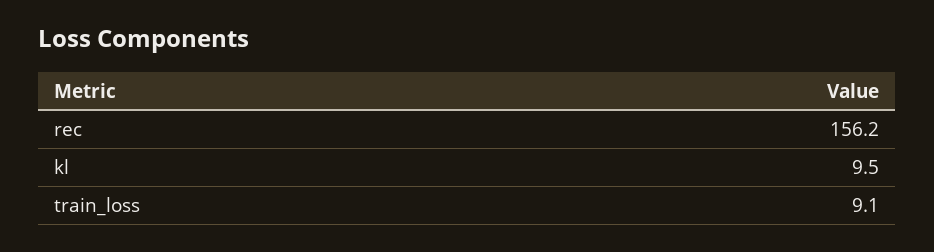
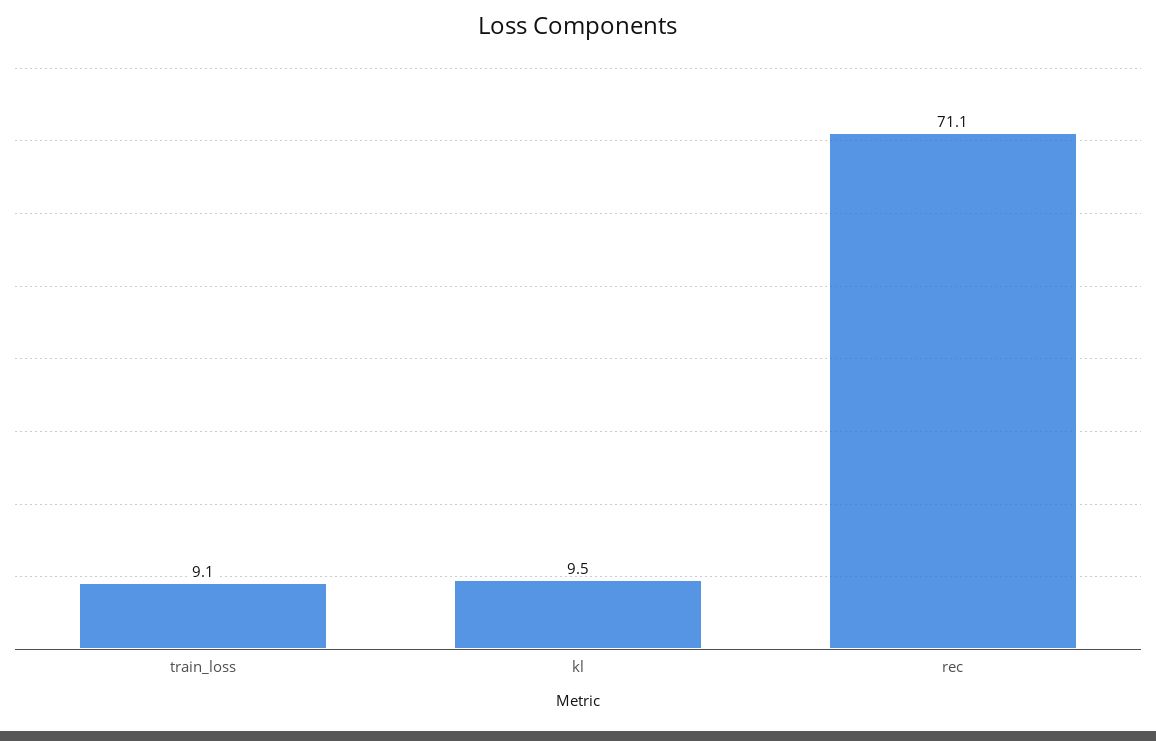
rec: 156.2 -> 71.1

